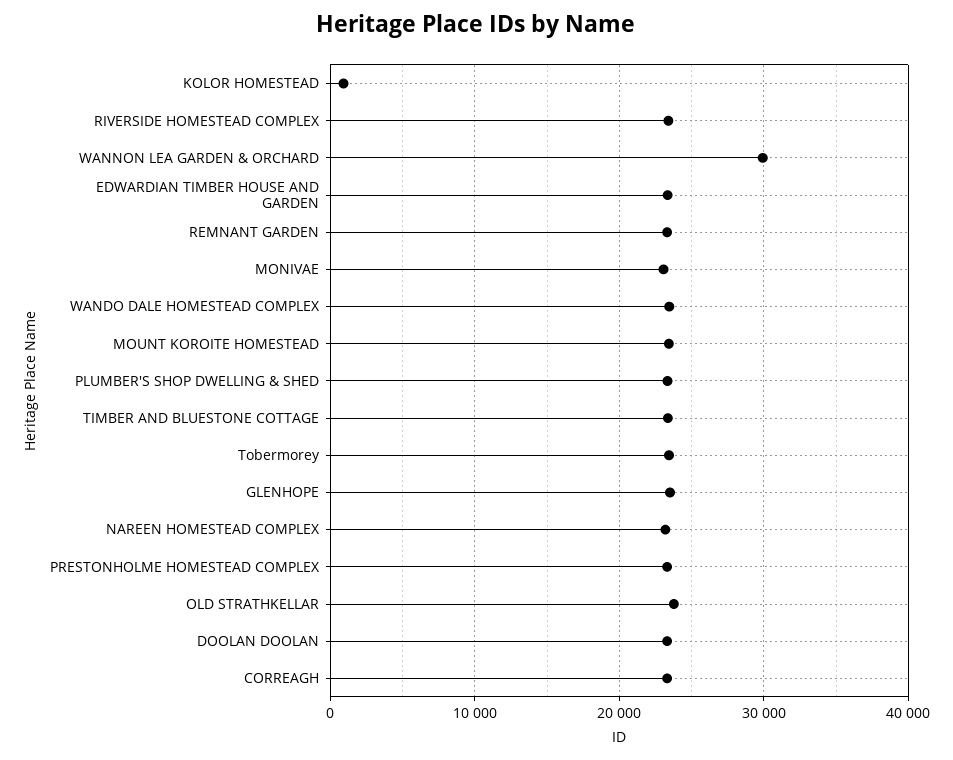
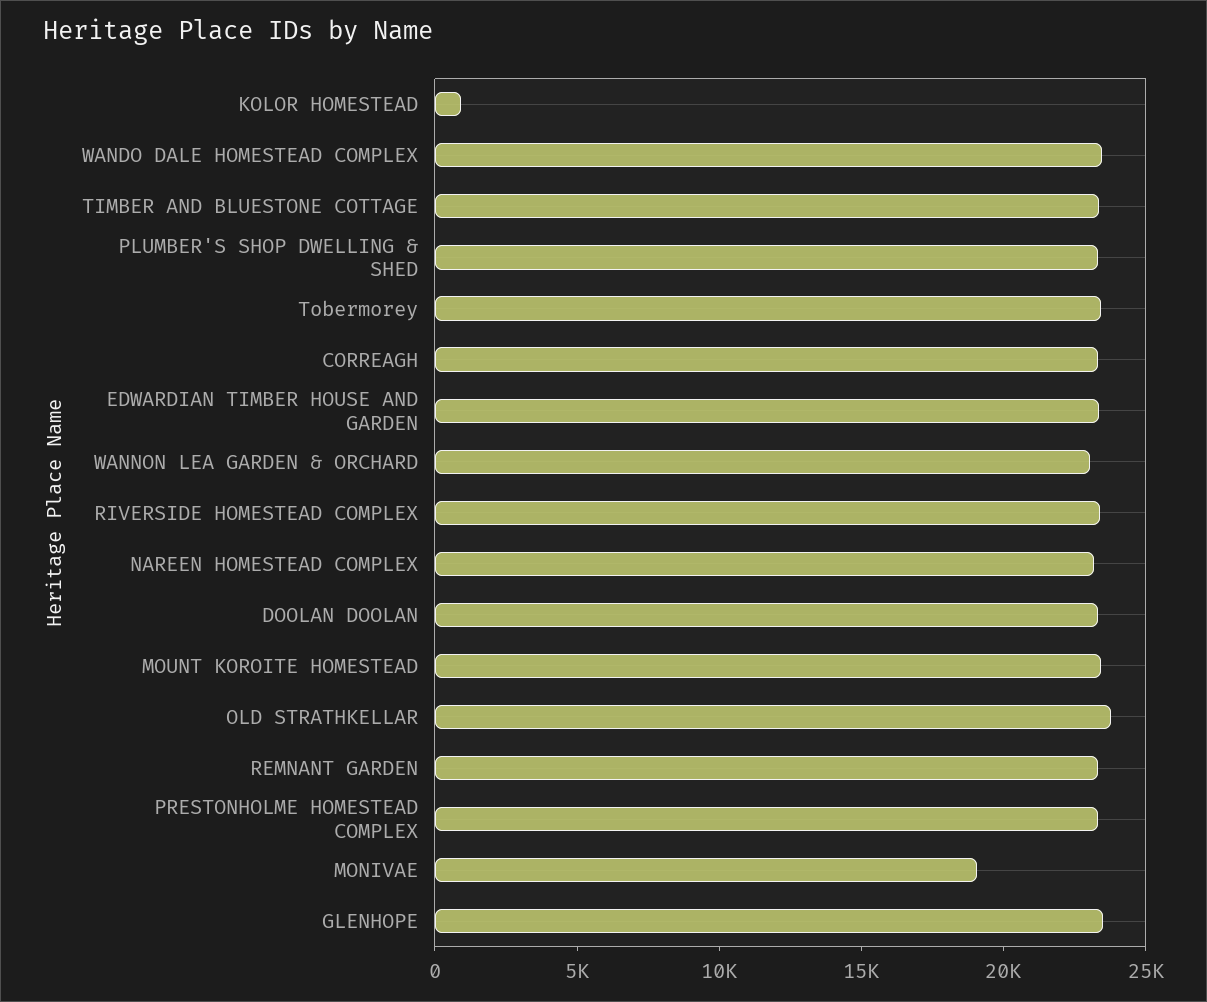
WANNON LEA GARDEN & ORCHARD: 30000 -> 23000
MONIVAE: 23000 -> 19000

